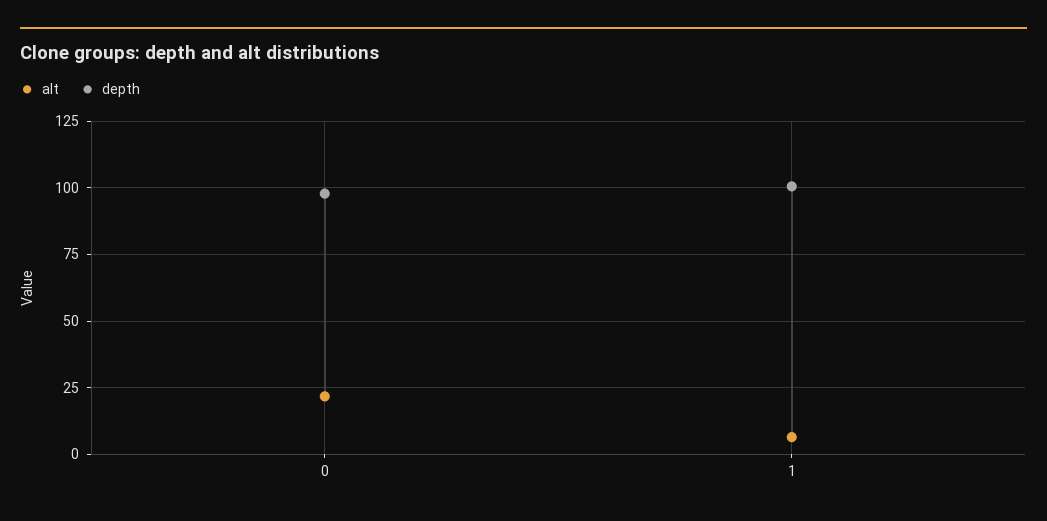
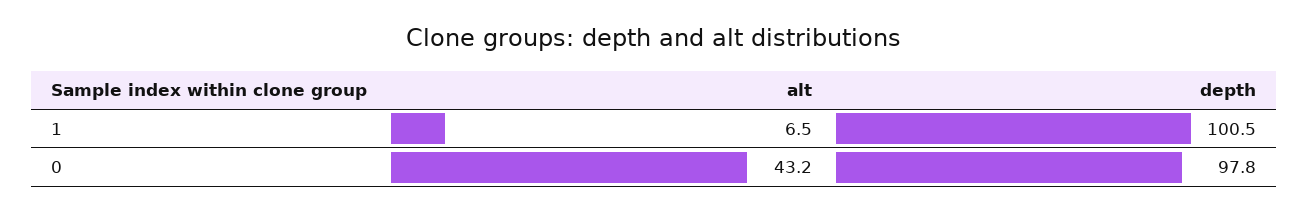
alt, 0: 22.5 -> 43.2

